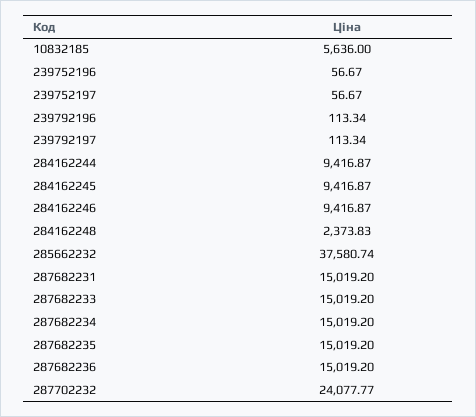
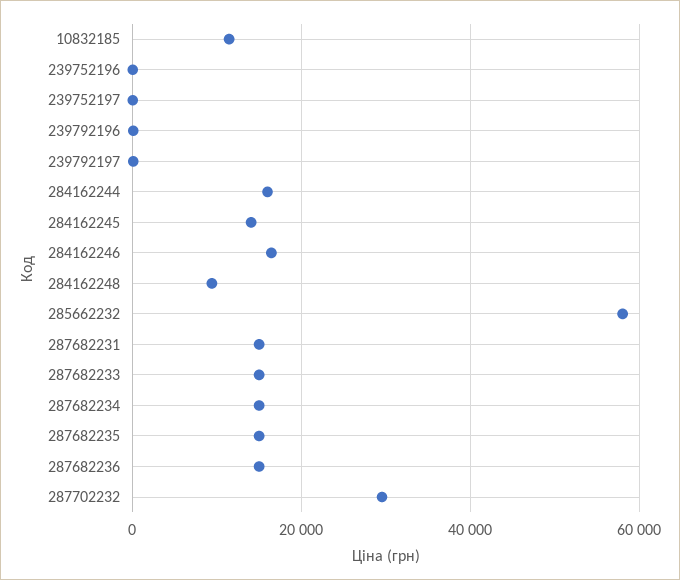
10832185: 5636 -> 12000
284162244: 9416.87 -> 16000
284162245: 9416.87 -> 14000
284162246: 9416.87 -> 16000
284162248: 2373.83 -> 10000
285662232: 37580.74 -> 58000
287702232: 24077.77 -> 30000

